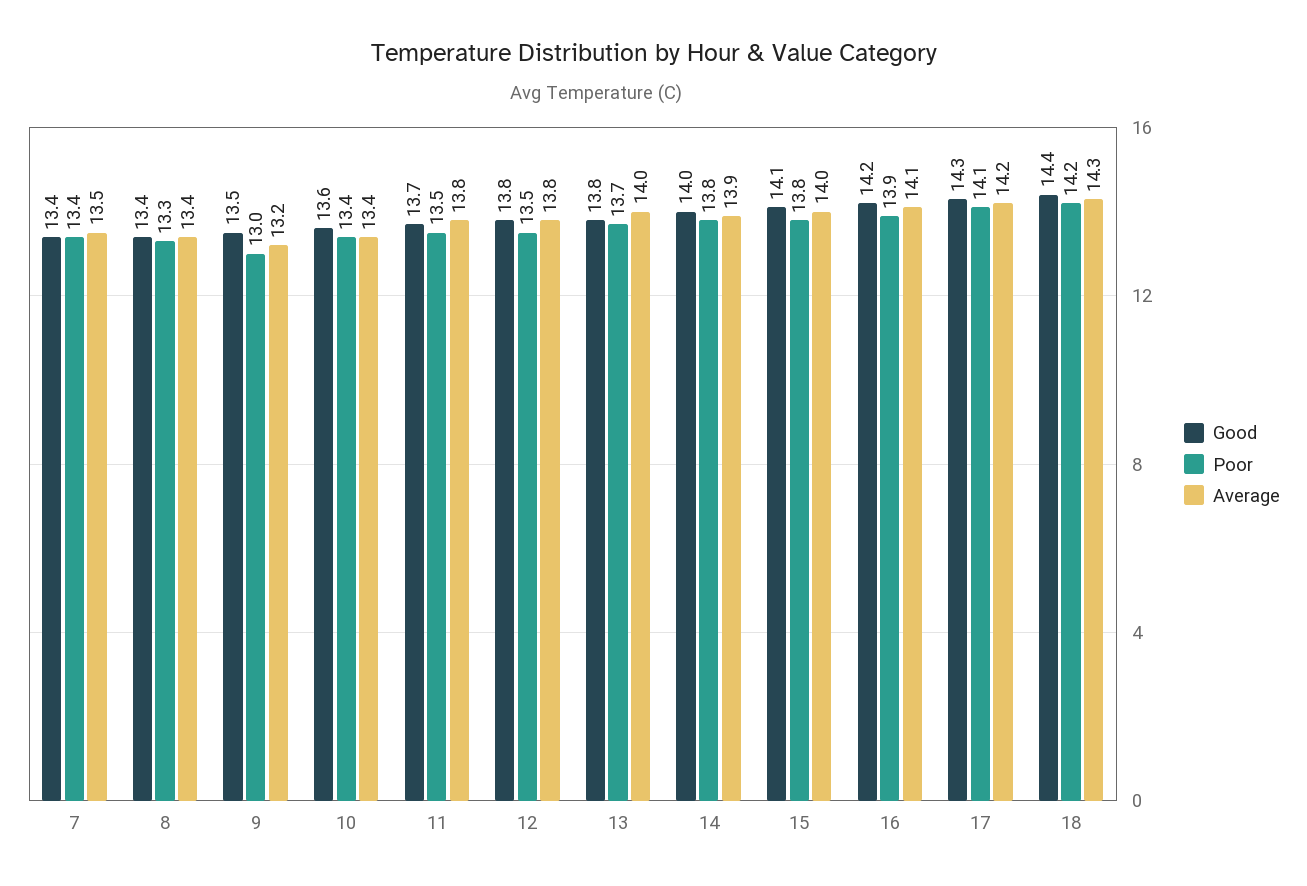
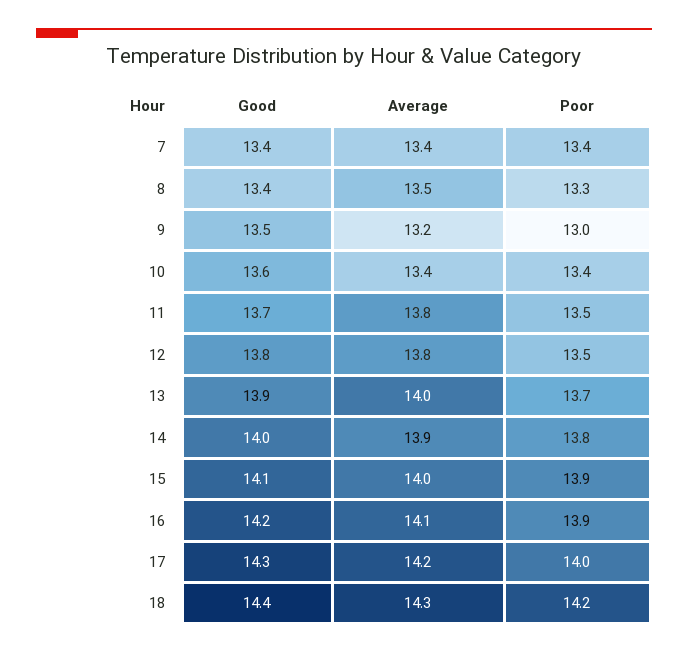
Average, 7: 13.5 -> 13.4
Average, 8: 13.4 -> 13.5
Good, 13: 13.8 -> 13.9
Poor, 15: 13.8 -> 13.9
Poor, 17: 14.1 -> 14

